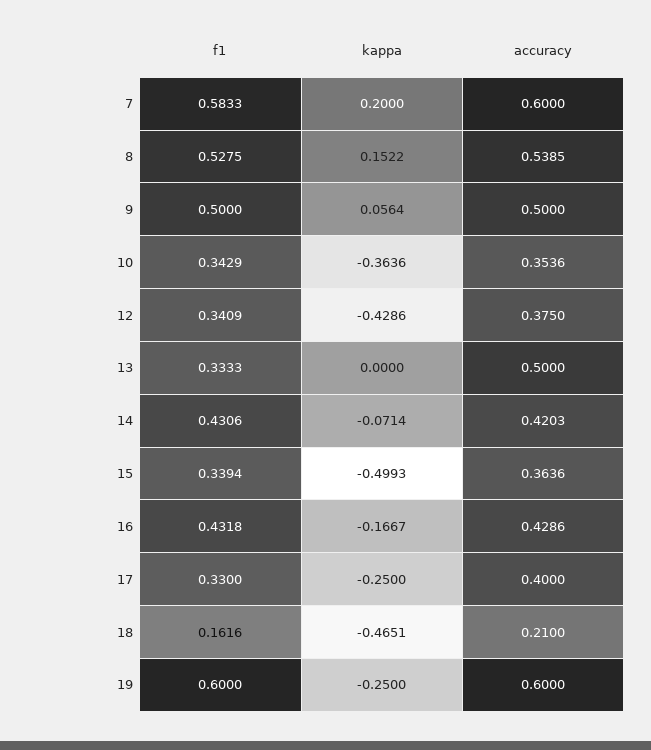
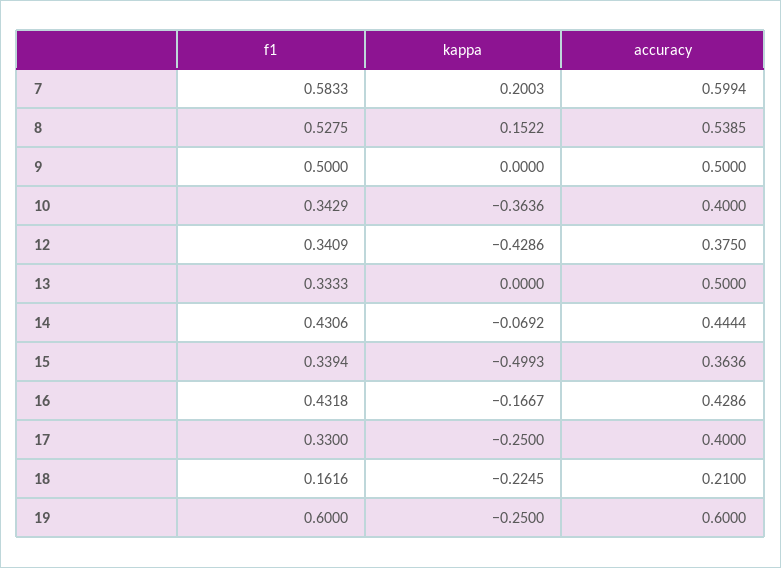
kappa, 7: 0.2 -> 0.2003
accuracy, 7: 0.6 -> 0.5994
kappa, 9: 0.0564 -> 0
accuracy, 10: 0.3536 -> 0.4
kappa, 14: -0.0714 -> -0.0692
accuracy, 14: 0.4203 -> 0.4444
kappa, 18: -0.4651 -> -0.2245

